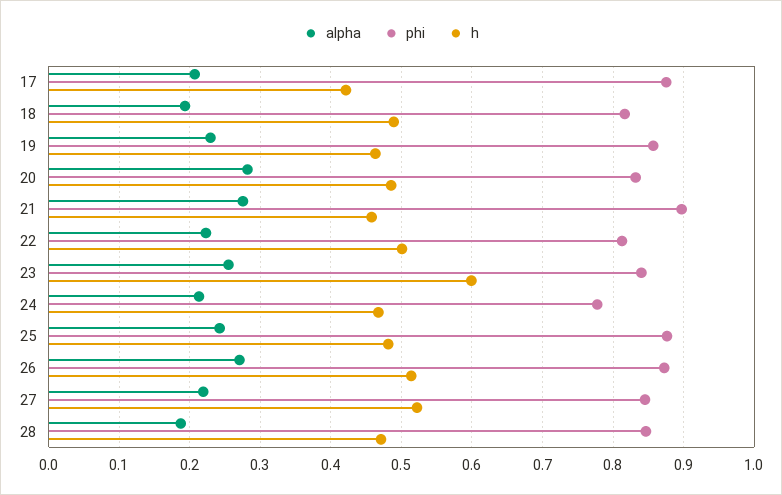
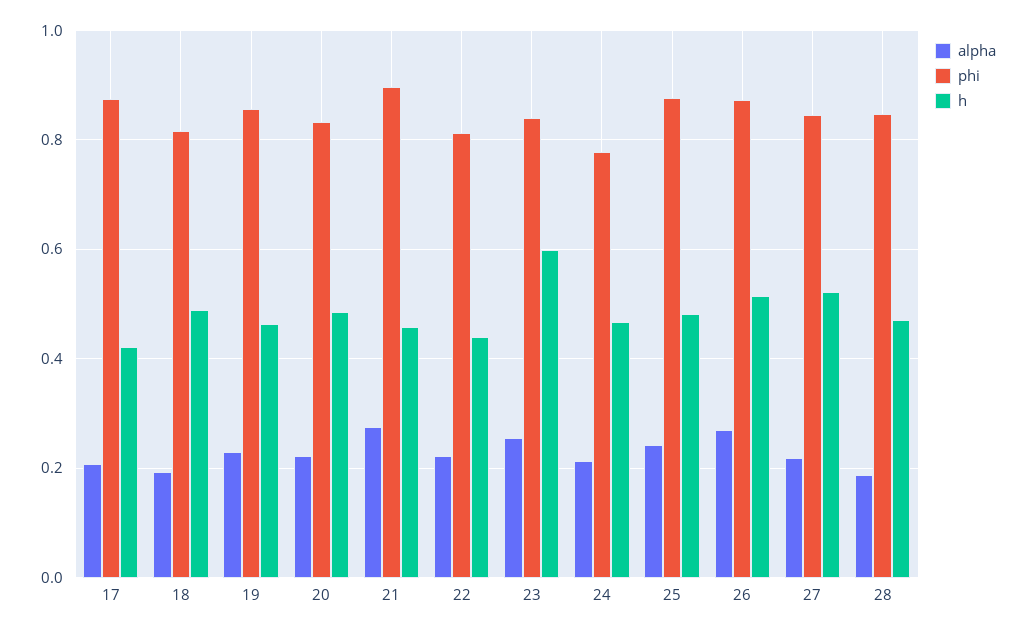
alpha, 20: 0.28 -> 0.22
h, 22: 0.5 -> 0.44

